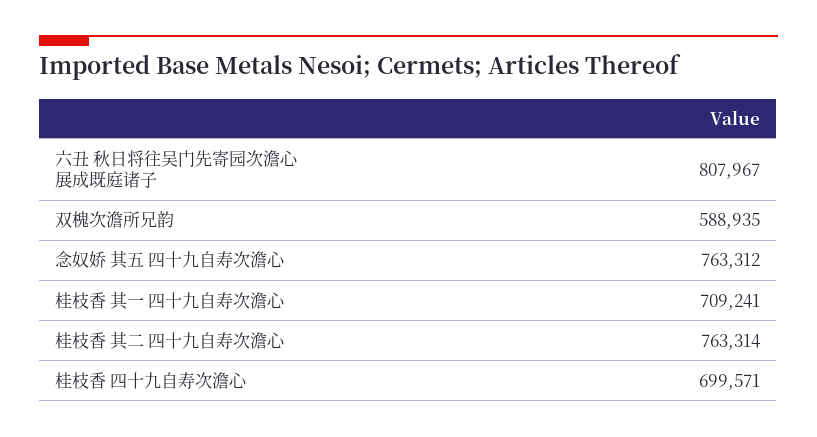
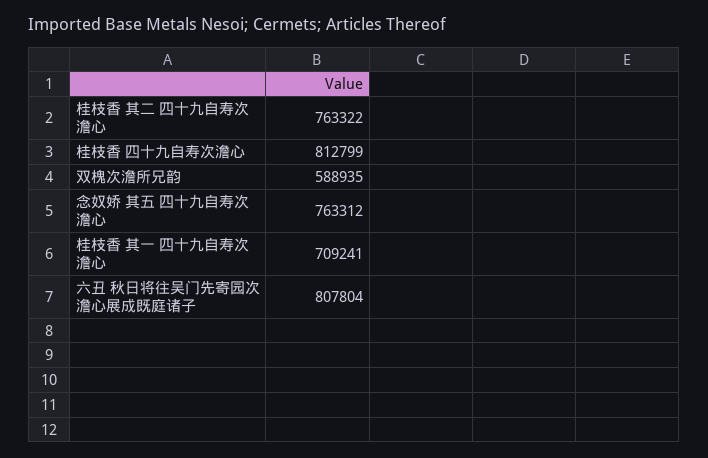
六丑 秋日将往吴门先寄园次澹心展成既庭诸子: 807967 -> 807804
桂枝香 其二 四十九自寿次澹心: 763314 -> 763322
桂枝香 四十九自寿次澹心: 699571 -> 812799

